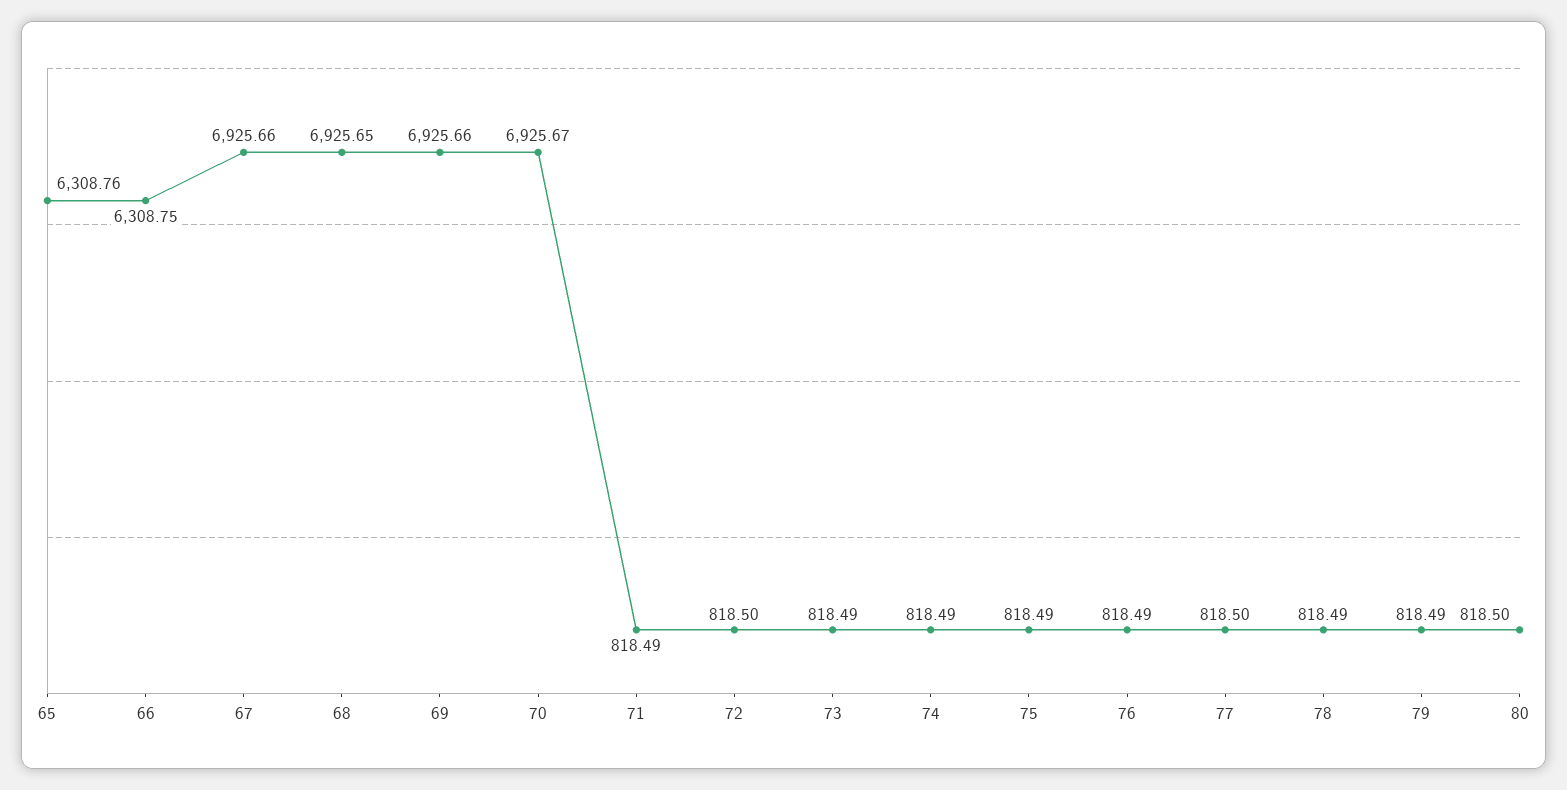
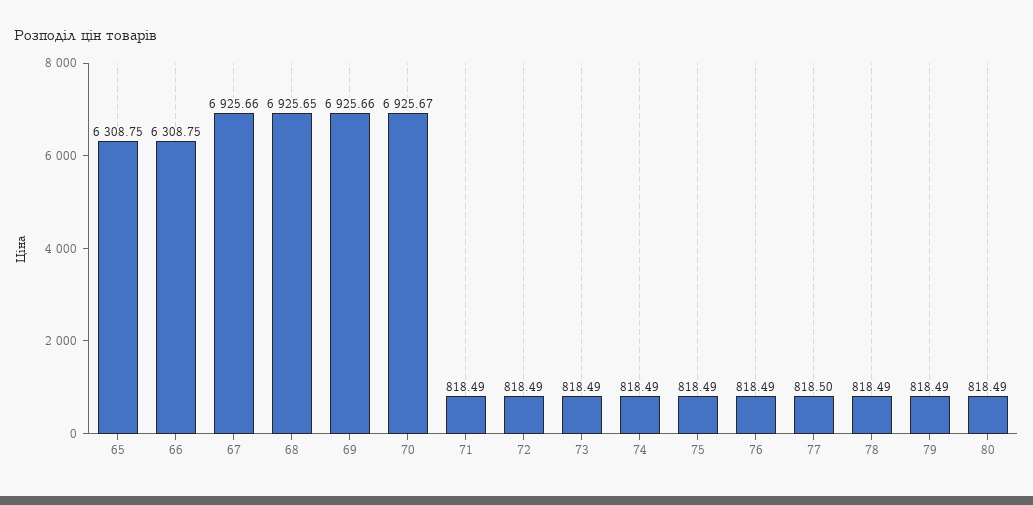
65: 6308.76 -> 6308.75
72: 818.5 -> 818.49
80: 818.5 -> 818.49

